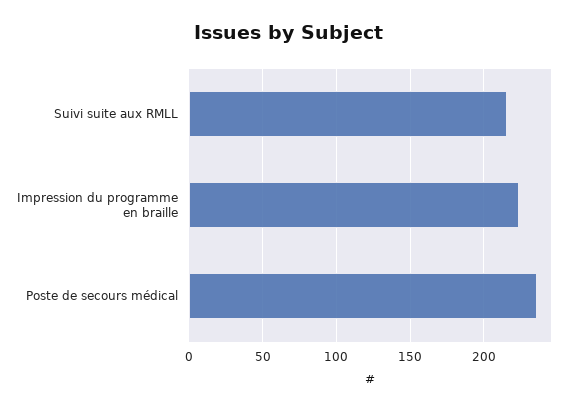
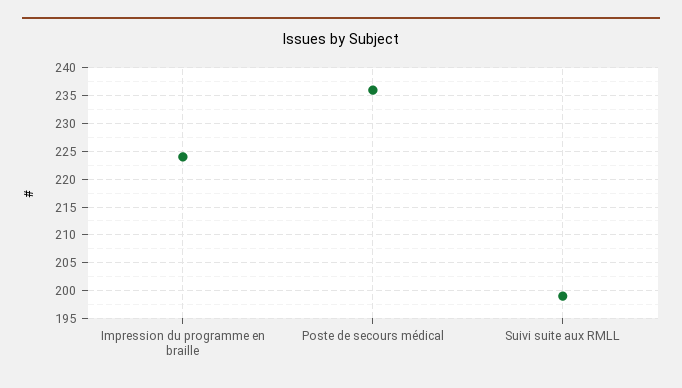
Suivi suite aux RMLL: 215 -> 200

